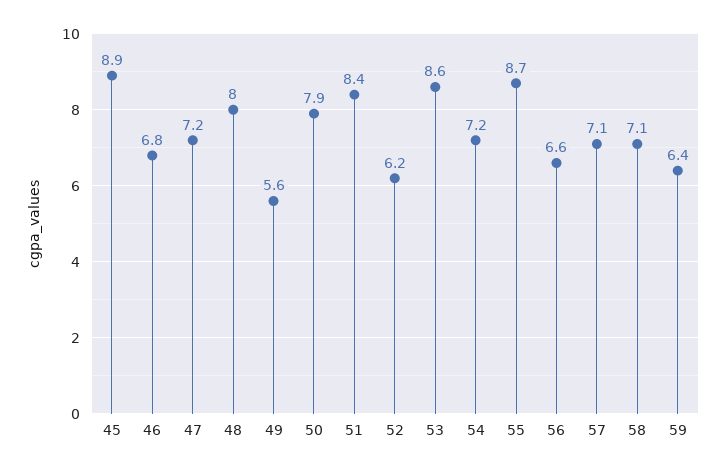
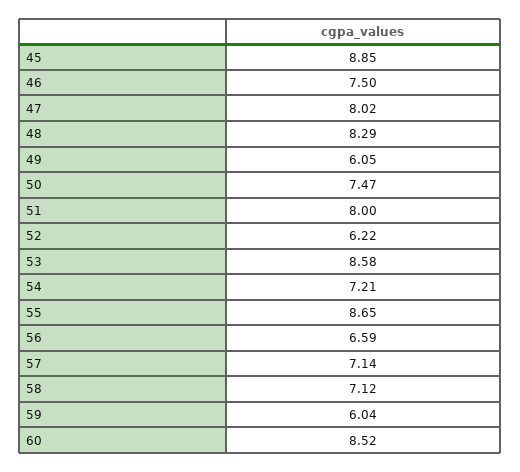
46: 6.8 -> 7.5
47: 7.2 -> 8.02
48: 8 -> 8.29
49: 5.6 -> 6.05
50: 7.9 -> 7.47
51: 8.4 -> 8
59: 6.4 -> 6.04
60: none -> 8.52

